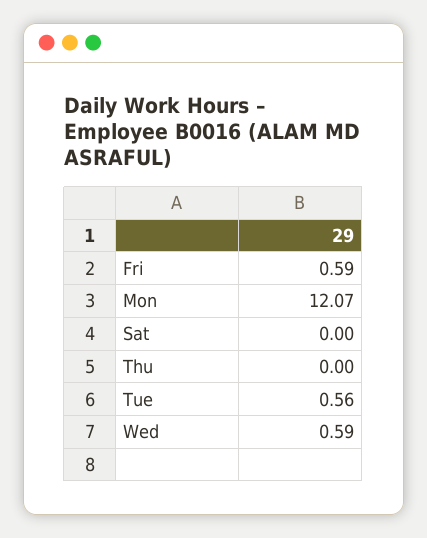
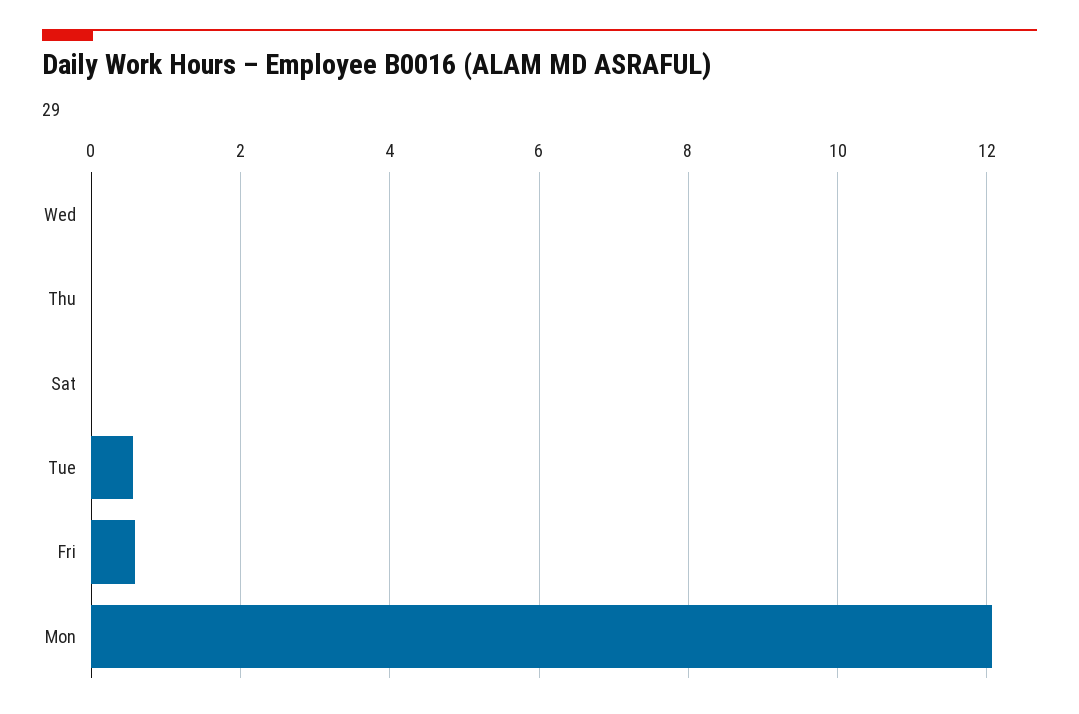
Wed: 0.59 -> 0

